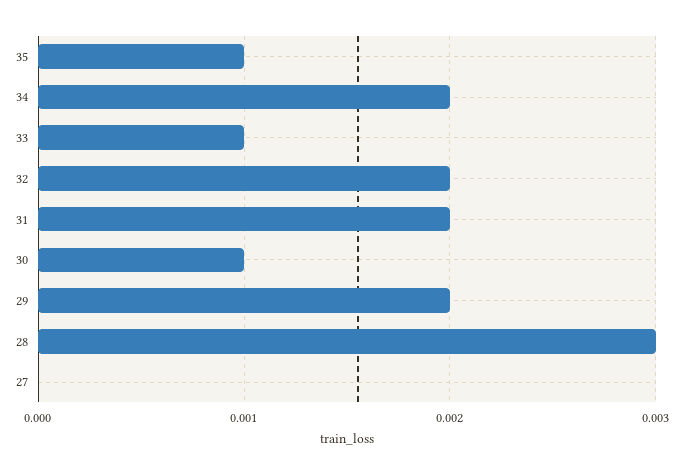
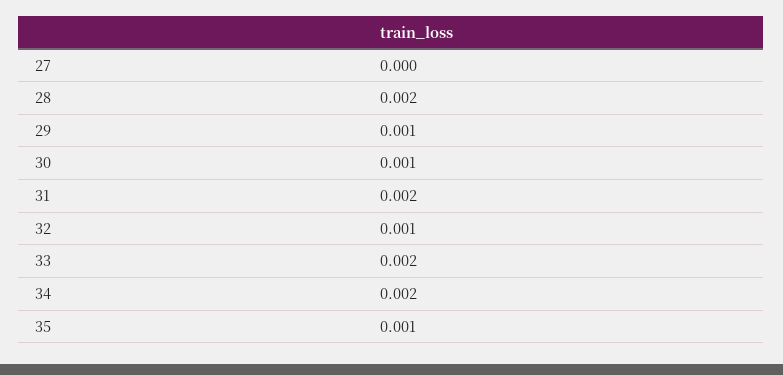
33: 0.001 -> 0.002
32: 0.002 -> 0.001
29: 0.002 -> 0.001
28: 0.003 -> 0.002

